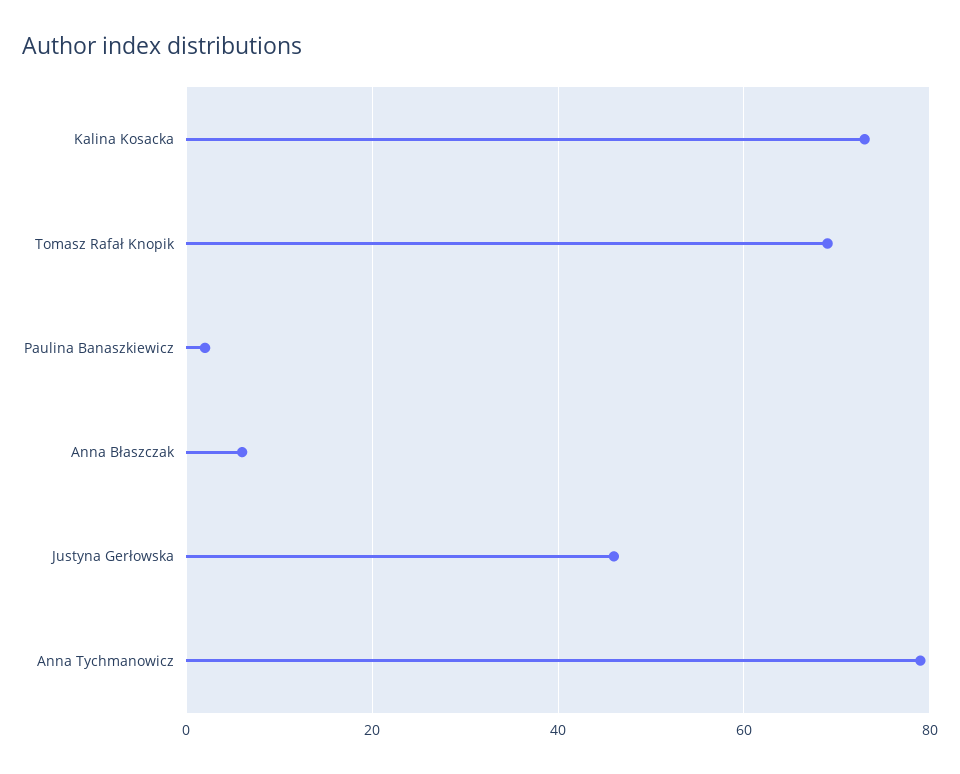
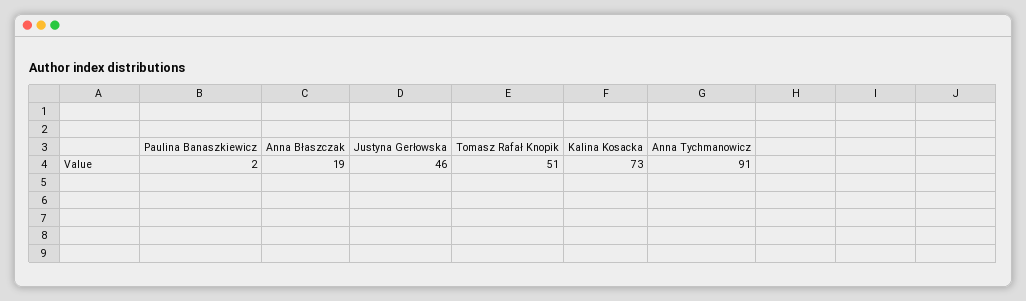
Tomasz Rafał Knopik: 70 -> 51
Anna Błaszczak: 5 -> 19
Anna Tychmanowicz: 80 -> 91

